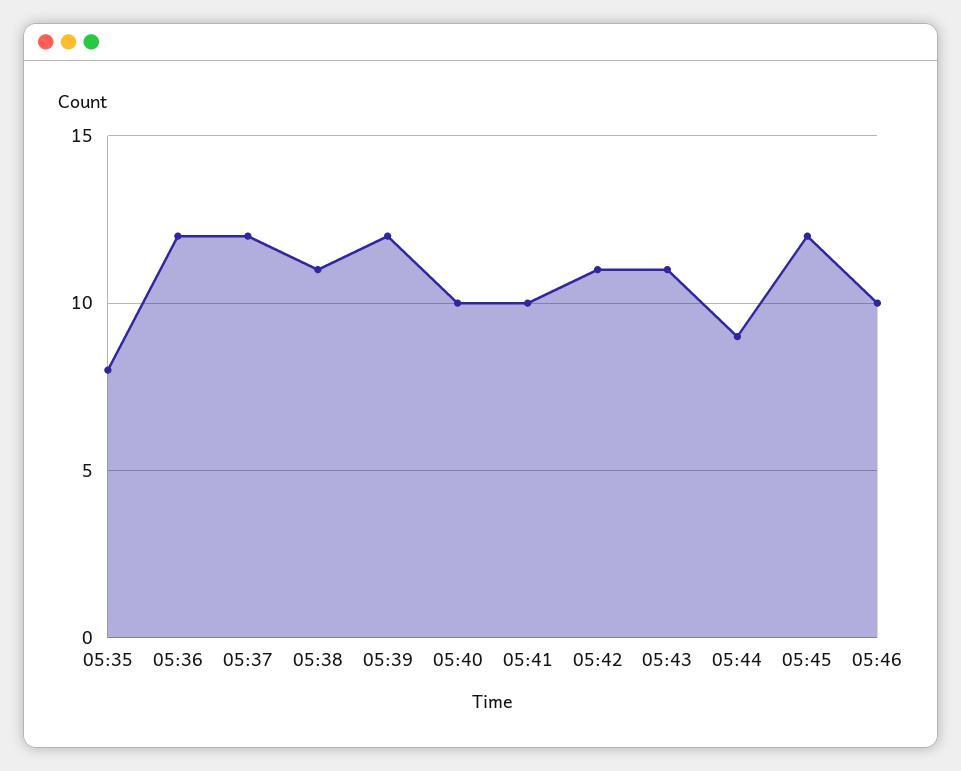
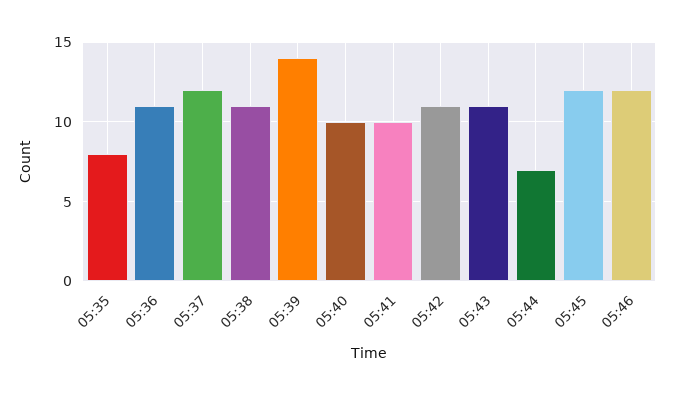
05:36: 12 -> 11
05:39: 12 -> 14
05:44: 9 -> 7
05:46: 10 -> 12

